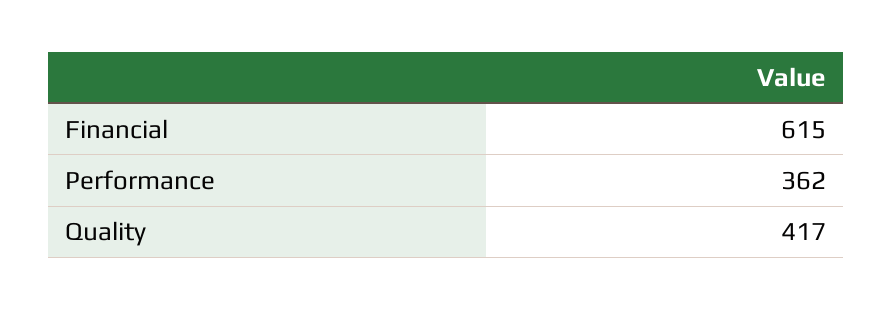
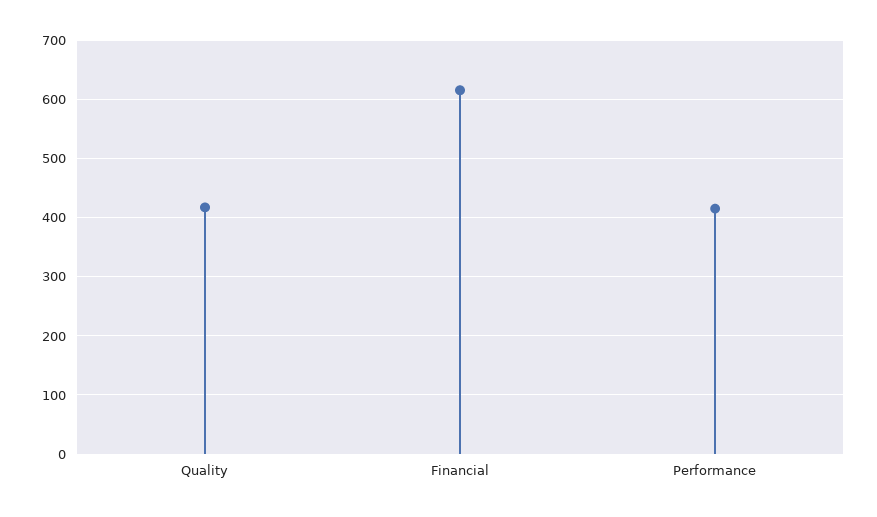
Performance: 362 -> 420

